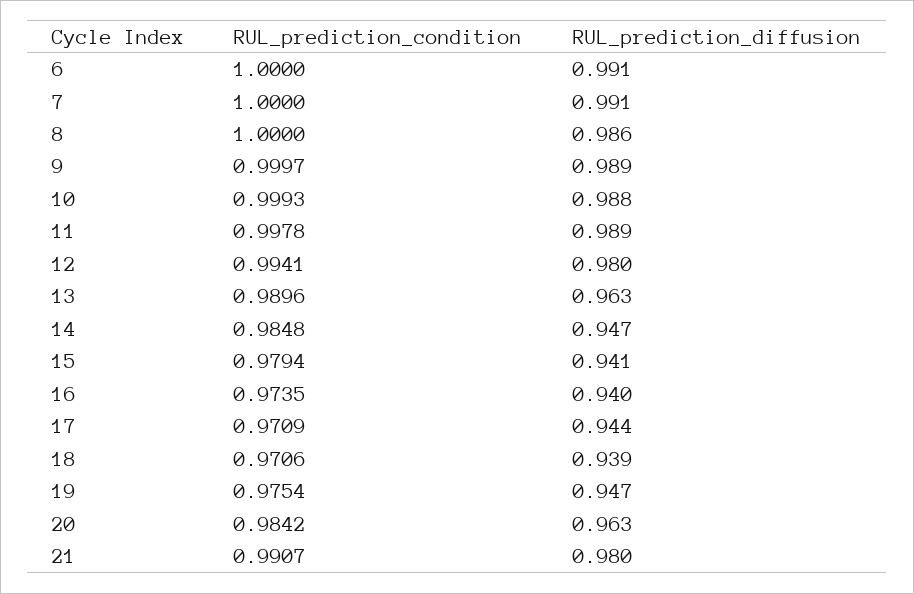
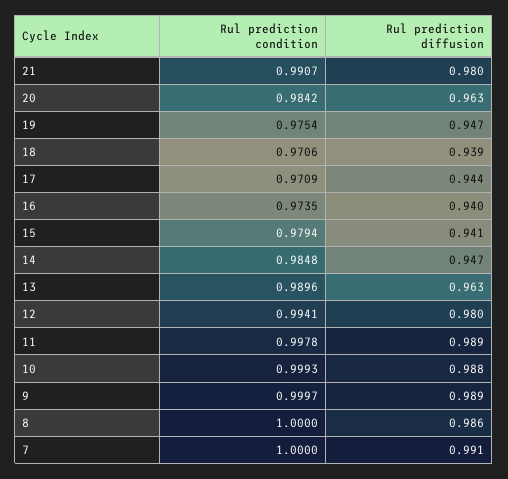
RUL_prediction_condition, 6: 1 -> none
RUL_prediction_diffusion, 6: 0.991 -> none

